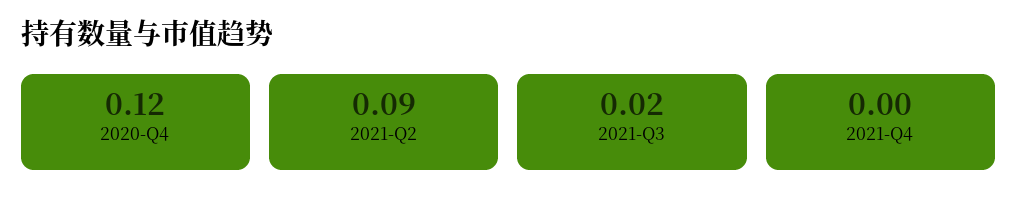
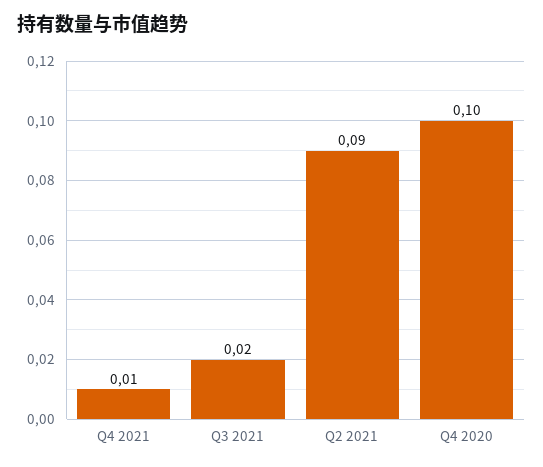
2020-Q4: 0.12 -> 0.1
2021-Q4: 0 -> 0.01

